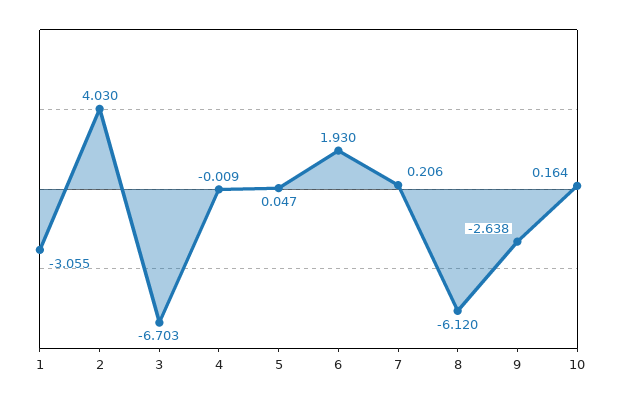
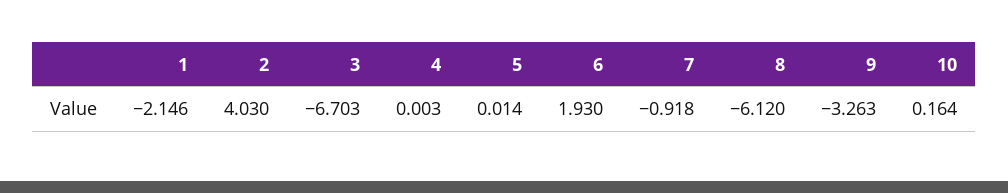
1: -3.055 -> -2.146
4: -0.009 -> 0.003
5: 0.047 -> 0.014
7: 0.206 -> -0.918
9: -2.638 -> -3.263

